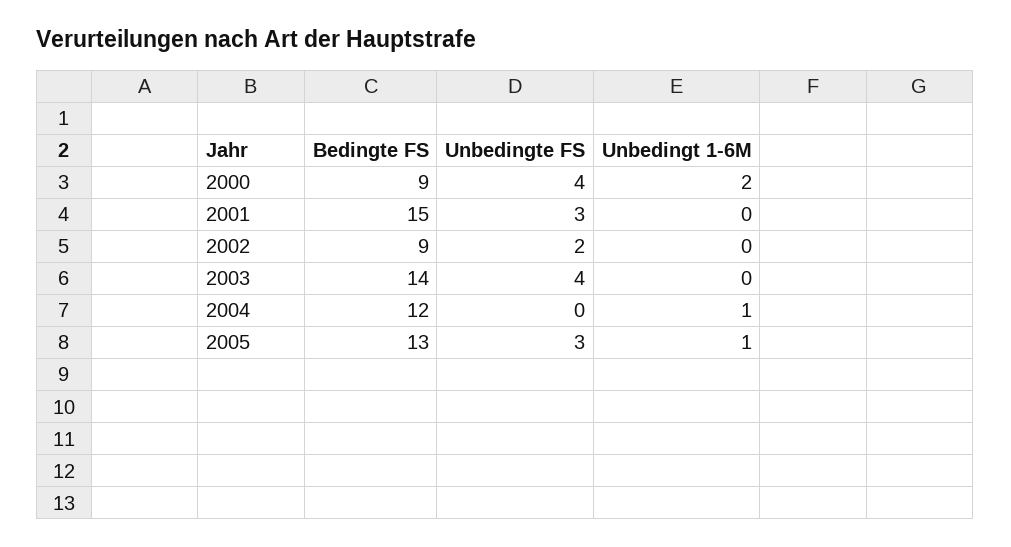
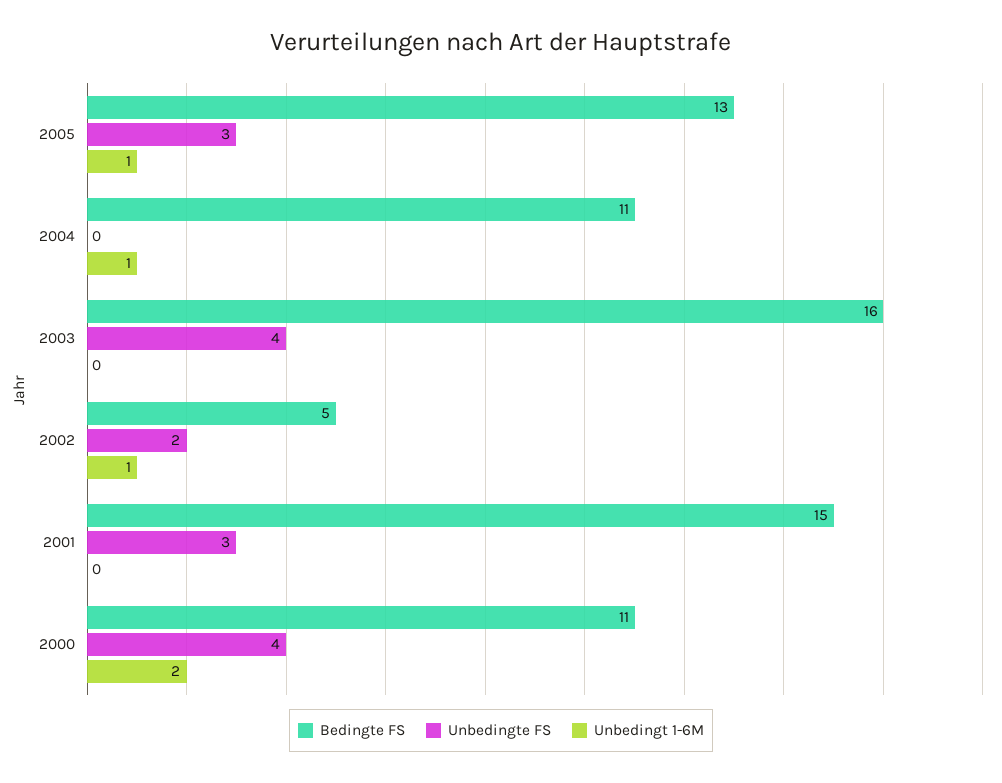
Bedingte FS, 2000: 9 -> 11
Bedingte FS, 2002: 9 -> 5
Unbedingt 1-6M, 2002: 0 -> 1
Bedingte FS, 2003: 14 -> 16
Bedingte FS, 2004: 12 -> 11

